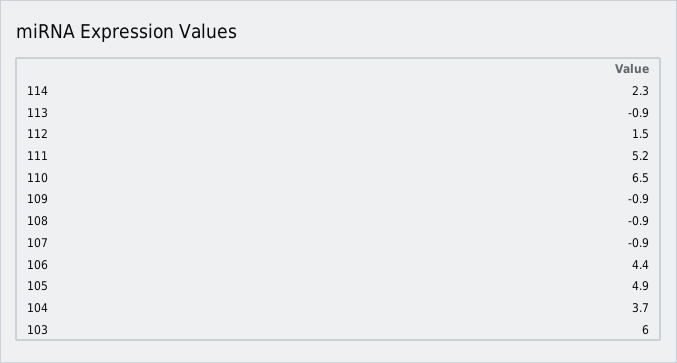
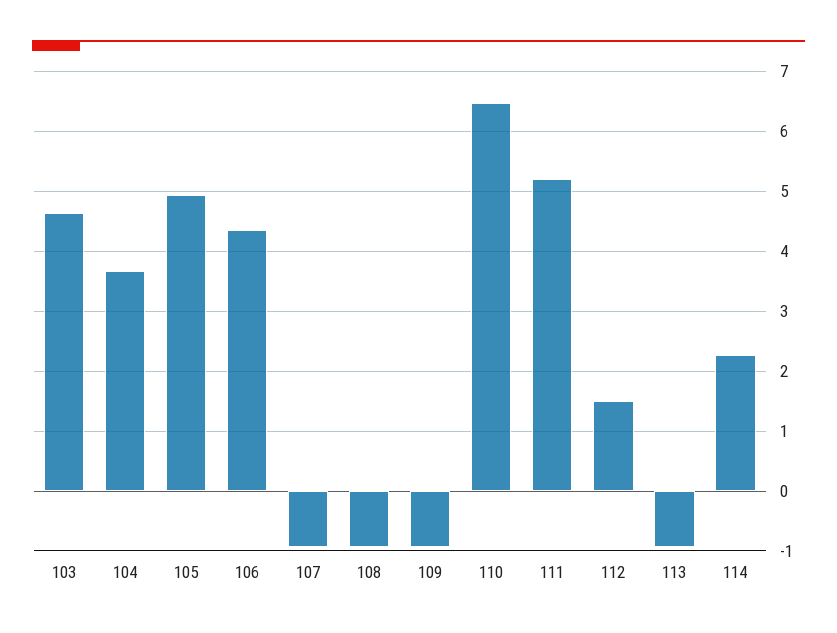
103: 6 -> 4.6

